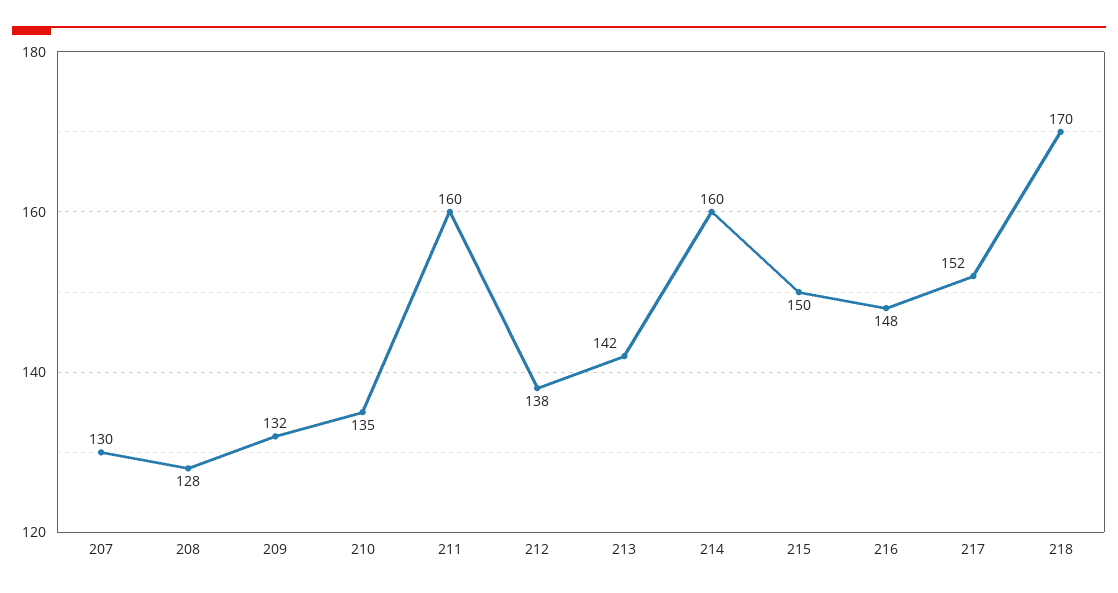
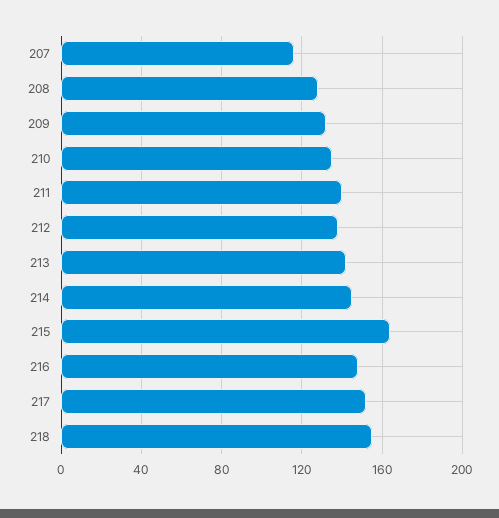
207: 130 -> 115
211: 160 -> 140
214: 160 -> 145
215: 150 -> 165
218: 170 -> 155

